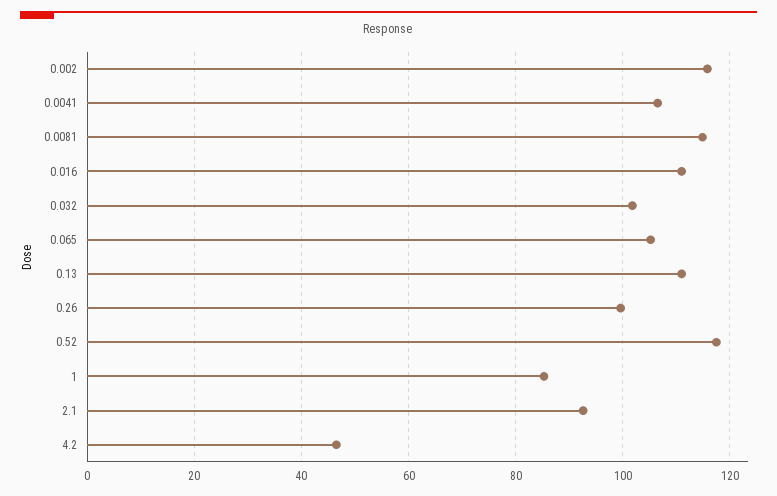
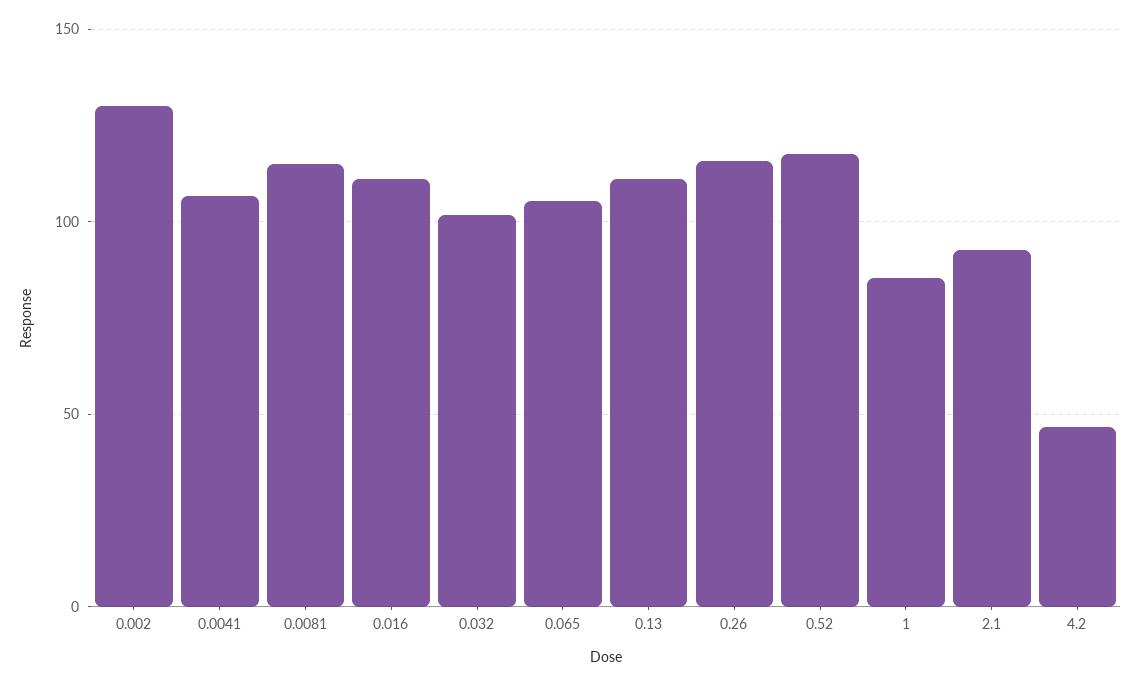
0.002: 116 -> 130
0.26: 100 -> 115

